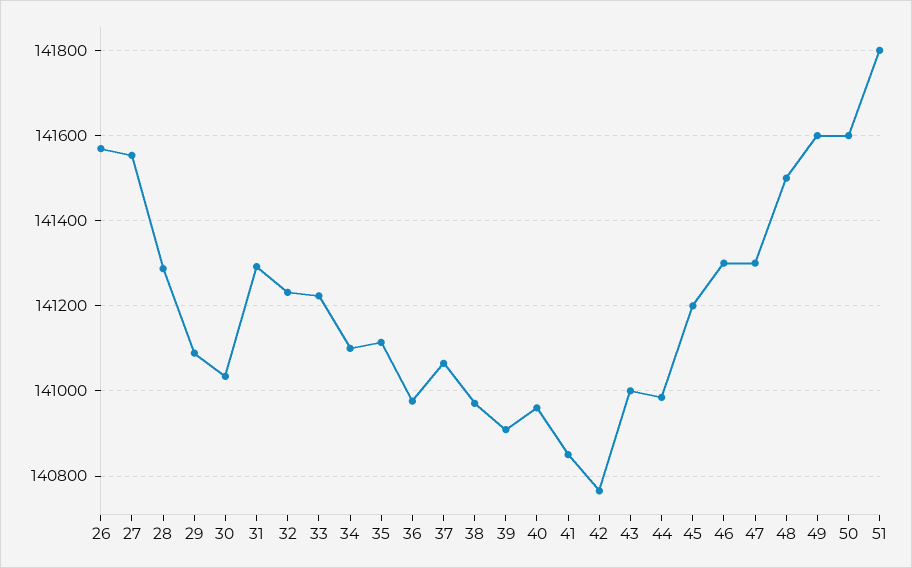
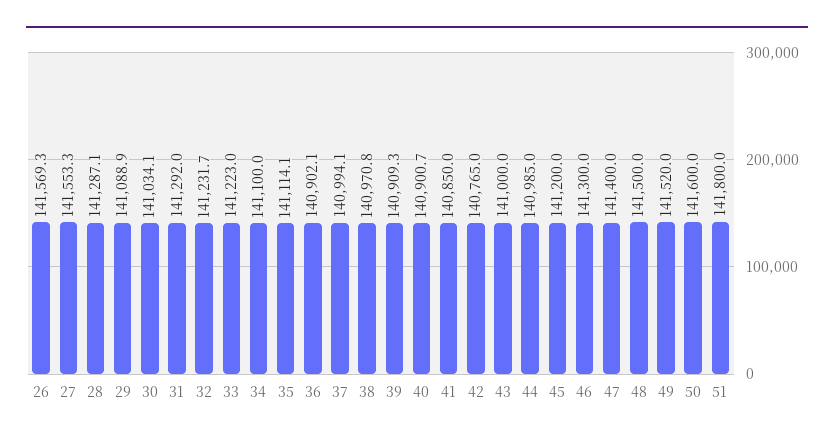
36: 140980 -> 140902.1
37: 141060 -> 140994.1
40: 140960 -> 140900.7
47: 141300 -> 141400
49: 141600 -> 141520

